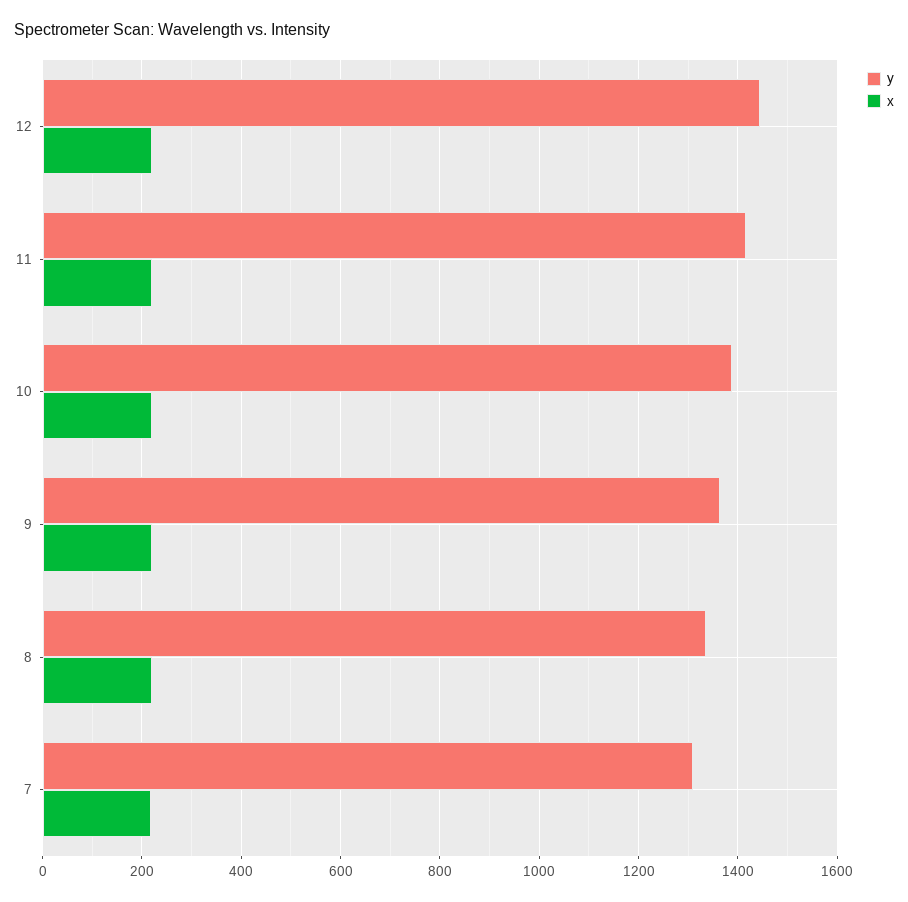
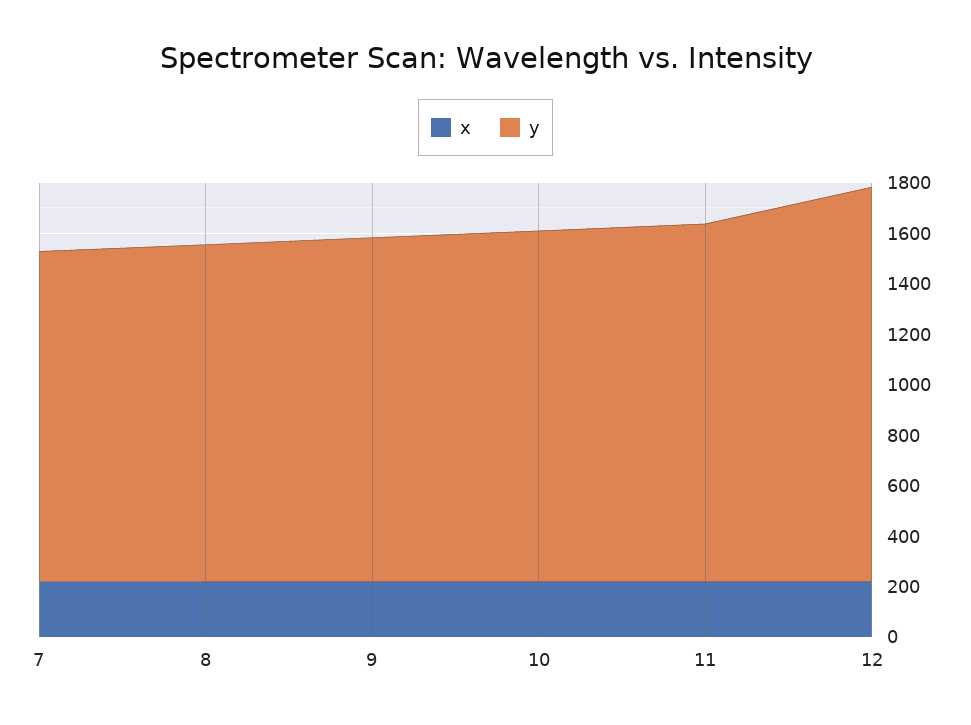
y, 12: 1440 -> 1550

